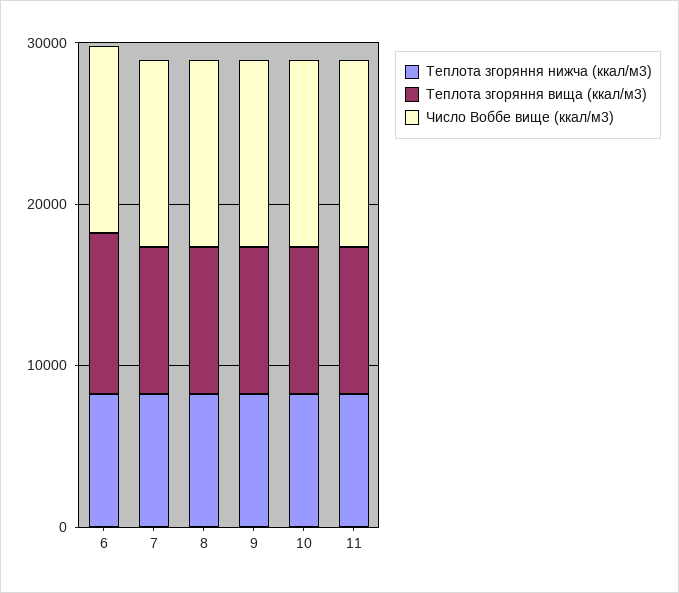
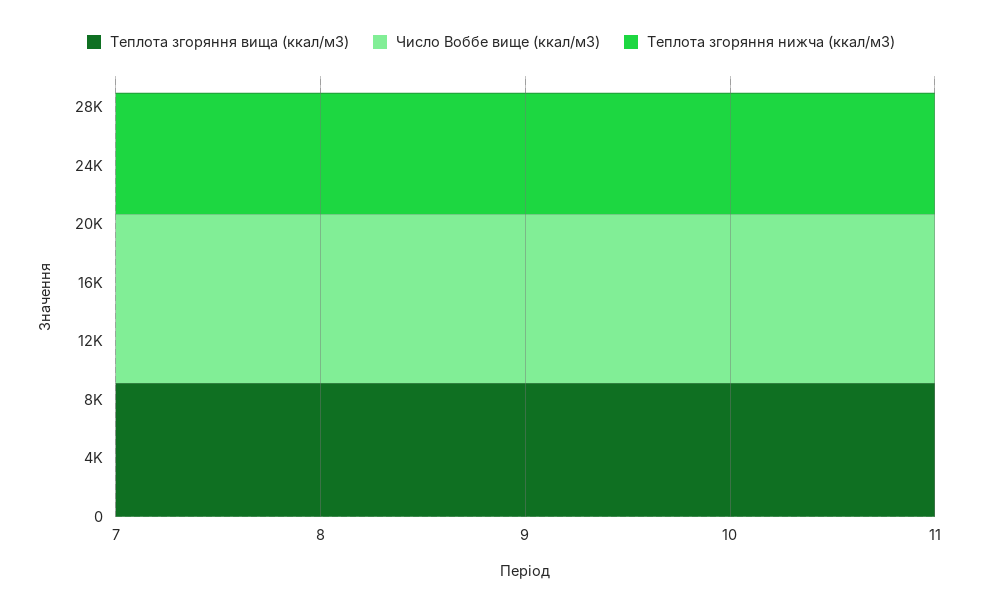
Теплота згоряння нижча (ккал/м3), 6: 8000 -> none
Теплота згоряння вища (ккал/м3), 6: 10000 -> none
Число Воббе вище (ккал/м3), 6: 12000 -> none

